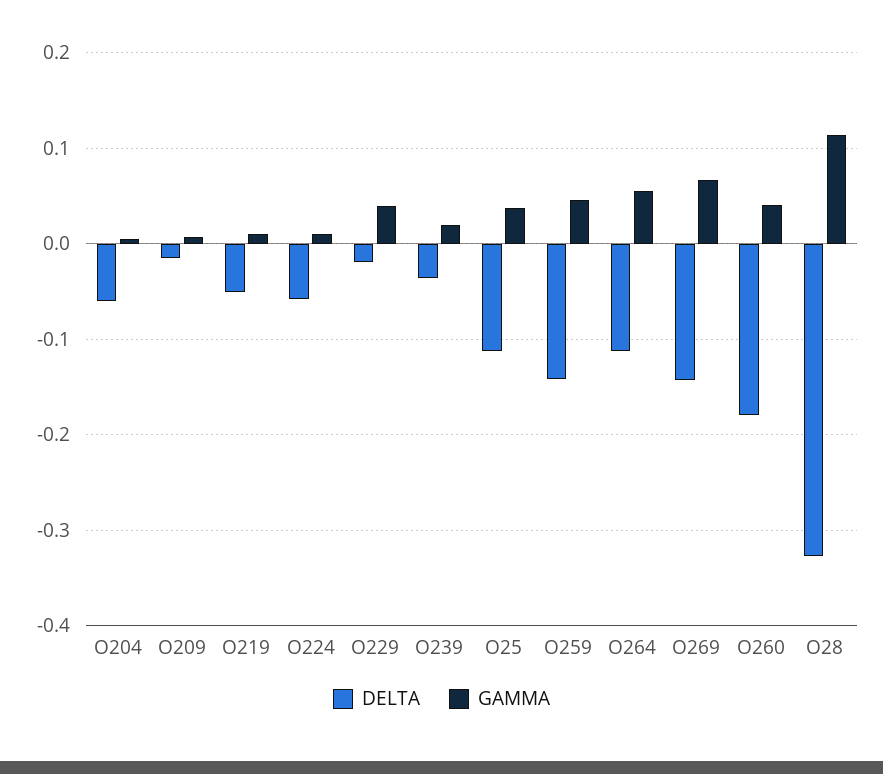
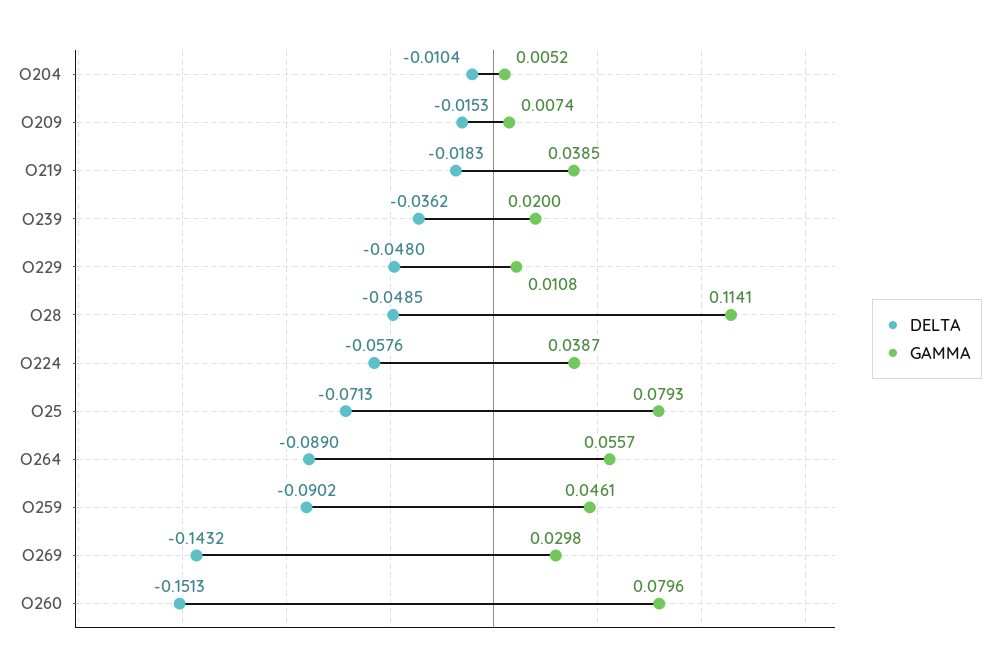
DELTA, O204: -0.06 -> -0.0104
DELTA, O219: -0.05 -> -0.0183
GAMMA, O219: 0.01 -> 0.0385
GAMMA, O224: 0.01 -> 0.0387
DELTA, O229: -0.02 -> -0.048
GAMMA, O229: 0.04 -> 0.0108
DELTA, O25: -0.11 -> -0.0713
GAMMA, O25: 0.04 -> 0.0793
DELTA, O259: -0.14 -> -0.0902
DELTA, O264: -0.11 -> -0.089
GAMMA, O269: 0.07 -> 0.0298
DELTA, O260: -0.18 -> -0.1513
GAMMA, O260: 0.04 -> 0.0796
DELTA, O28: -0.33 -> -0.0485

